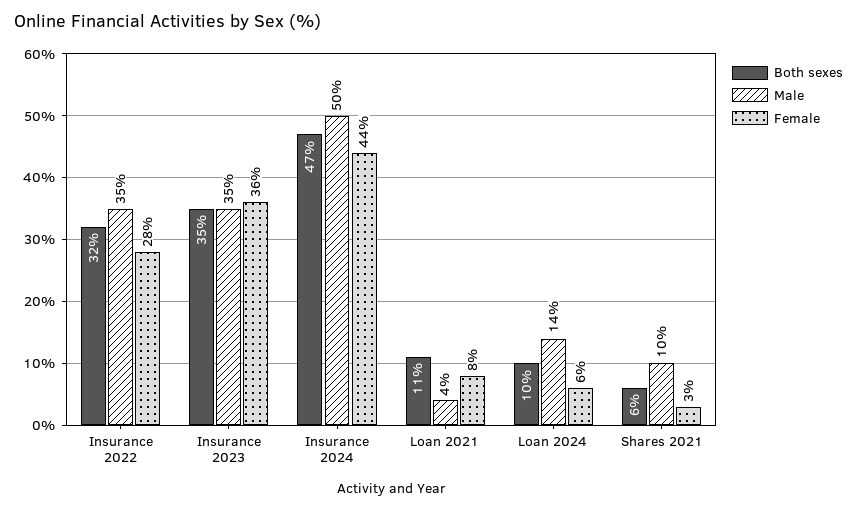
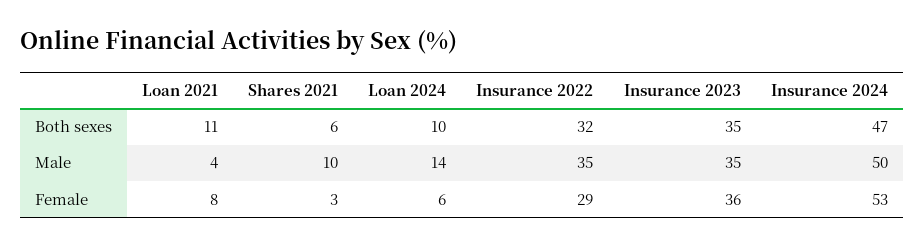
Female, Insurance 2022: 28 -> 29
Female, Insurance 2024: 44 -> 53

